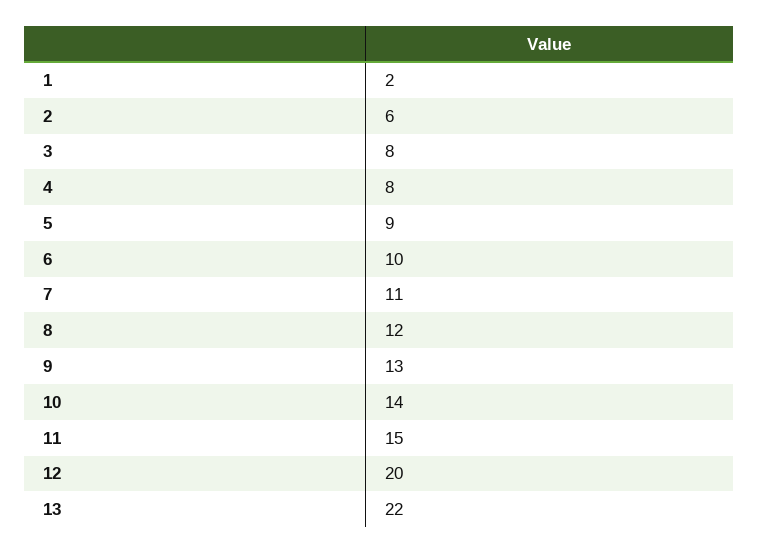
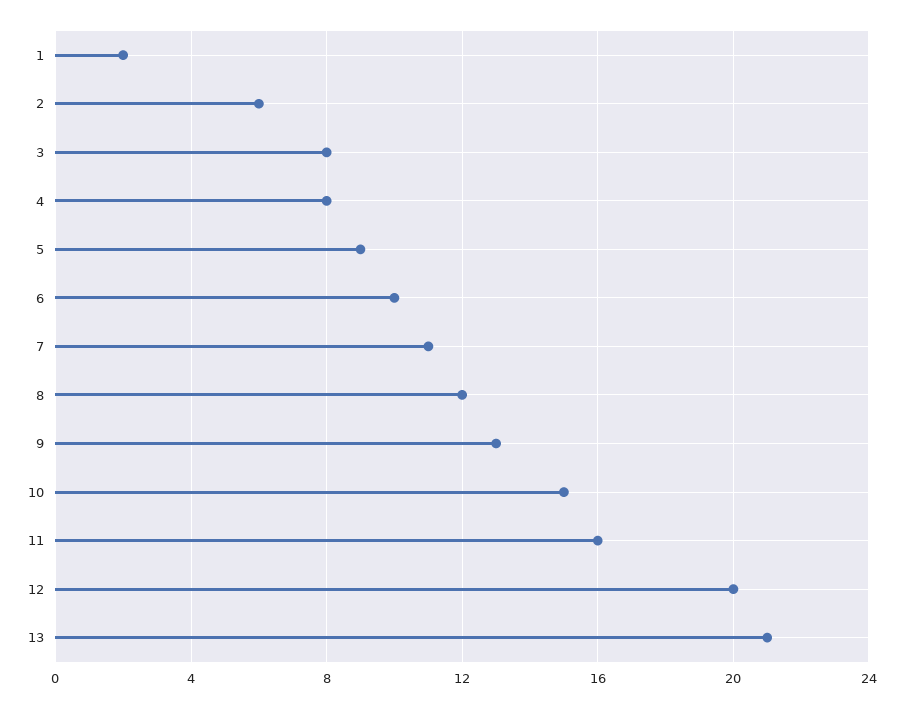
10: 14 -> 15
11: 15 -> 16
13: 22 -> 21

